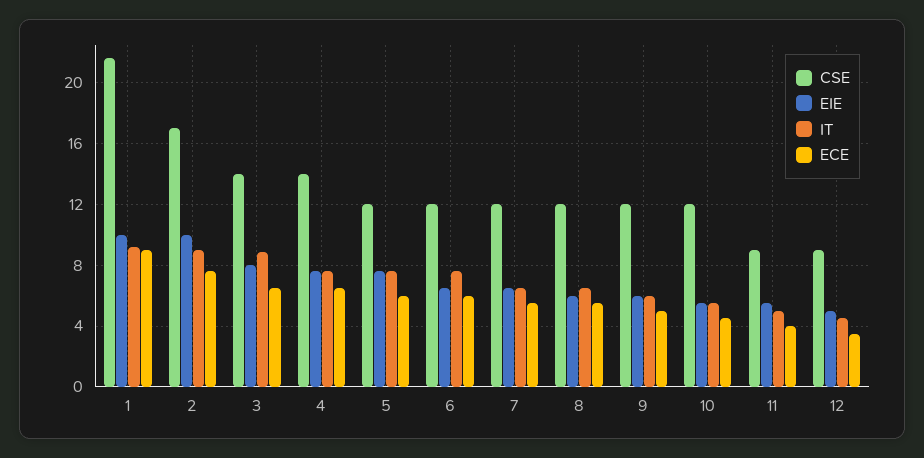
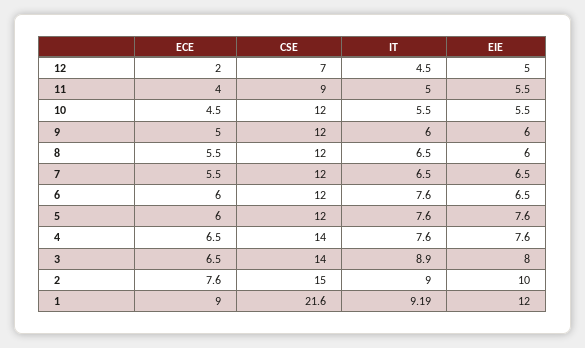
EIE, 1: 10 -> 12
CSE, 2: 17 -> 15
CSE, 12: 9 -> 7
ECE, 12: 3.5 -> 2

